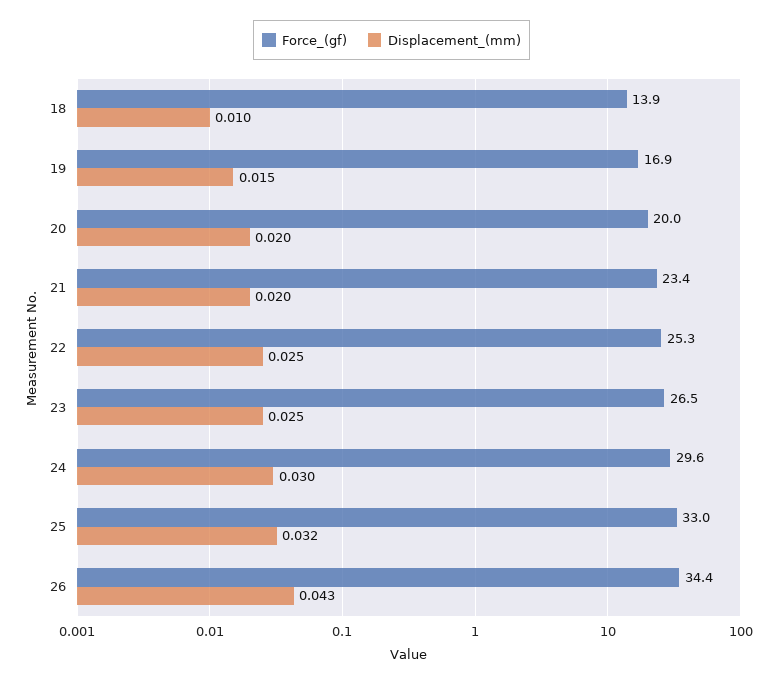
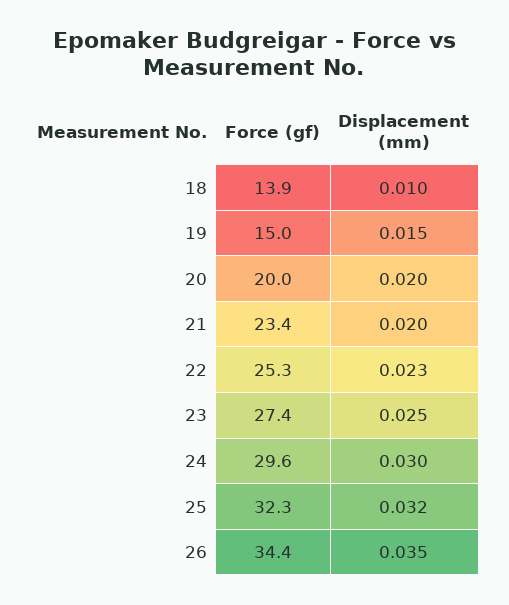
Force_(gf), 19: 16.9 -> 15
Displacement_(mm), 22: 0.025 -> 0.023
Force_(gf), 23: 26.5 -> 27.4
Force_(gf), 25: 33 -> 32.3
Displacement_(mm), 26: 0.043 -> 0.035

